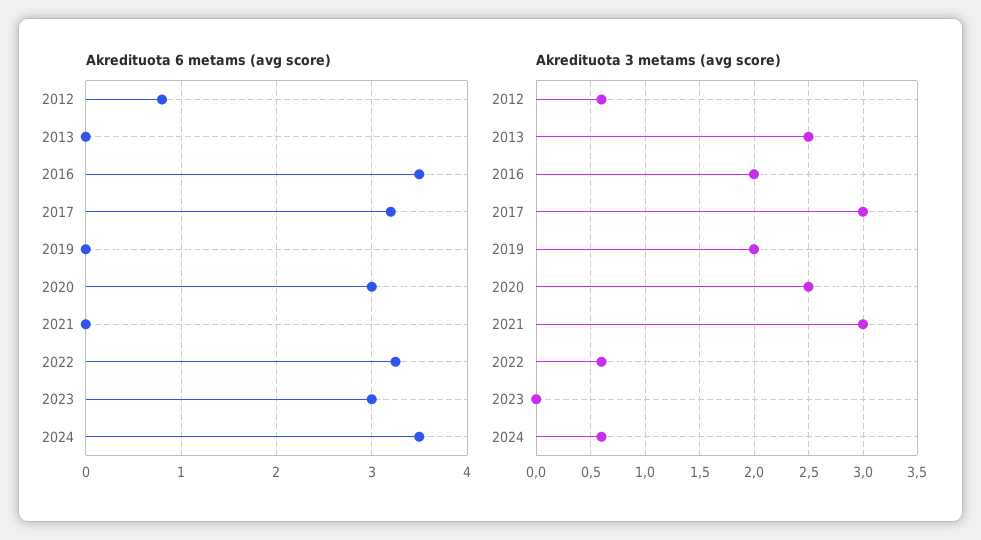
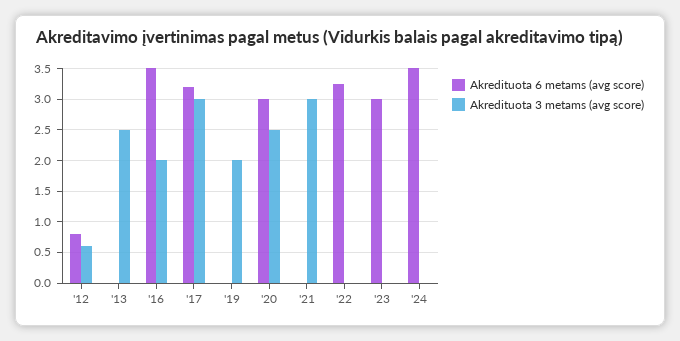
Akredituota 3 metams (avg score), 2022: 0.6 -> 0
Akredituota 3 metams (avg score), 2024: 0.6 -> 0

